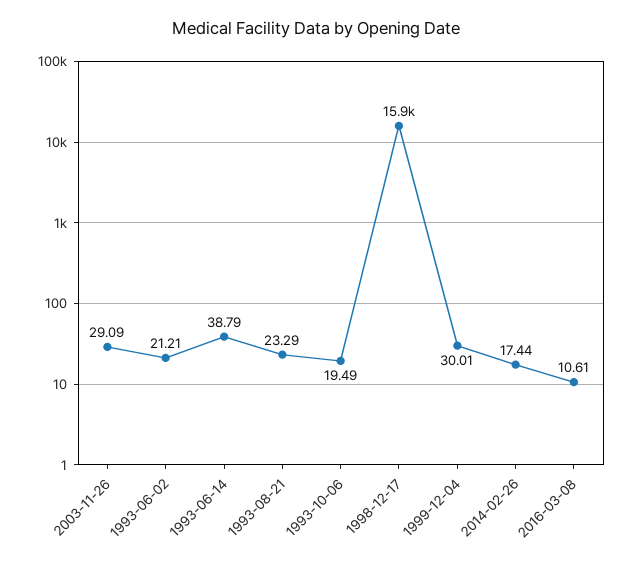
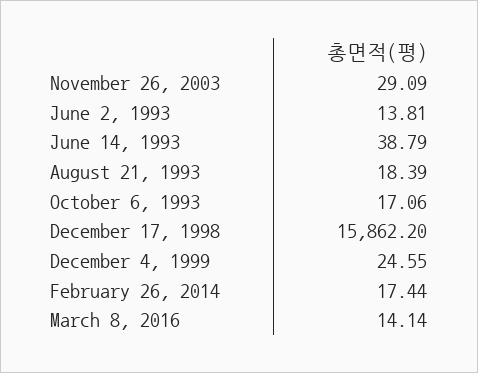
1993-06-02: 21.21 -> 13.81
1993-08-21: 23.29 -> 18.39
1993-10-06: 19.49 -> 17.06
1999-12-04: 30.01 -> 24.55
2016-03-08: 10.61 -> 14.14

